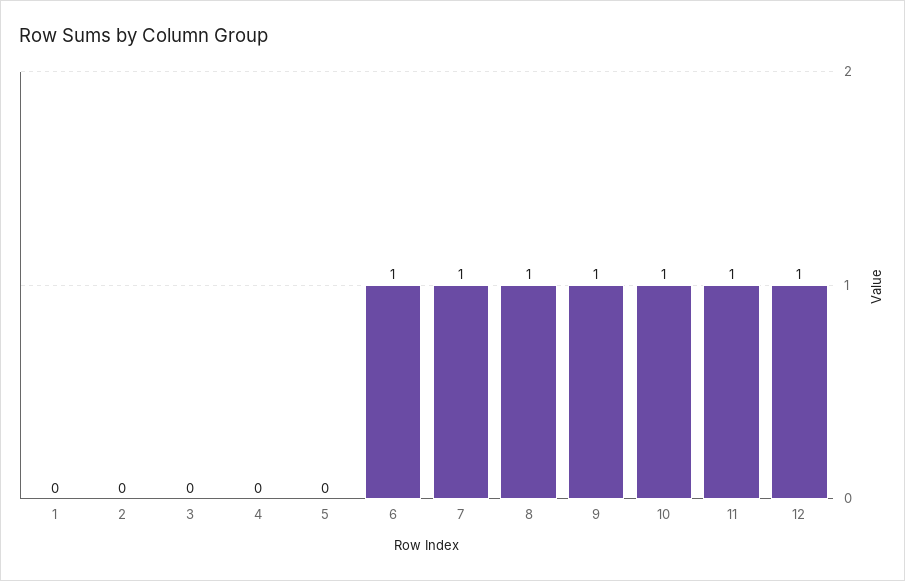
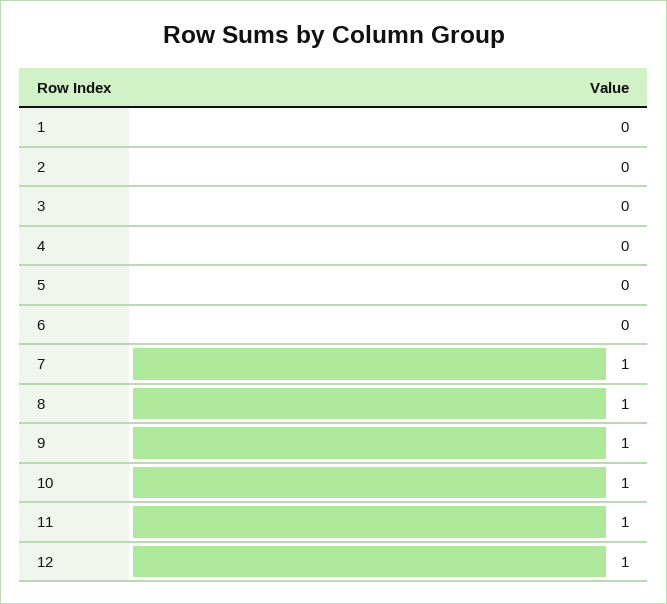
6: 1 -> 0

